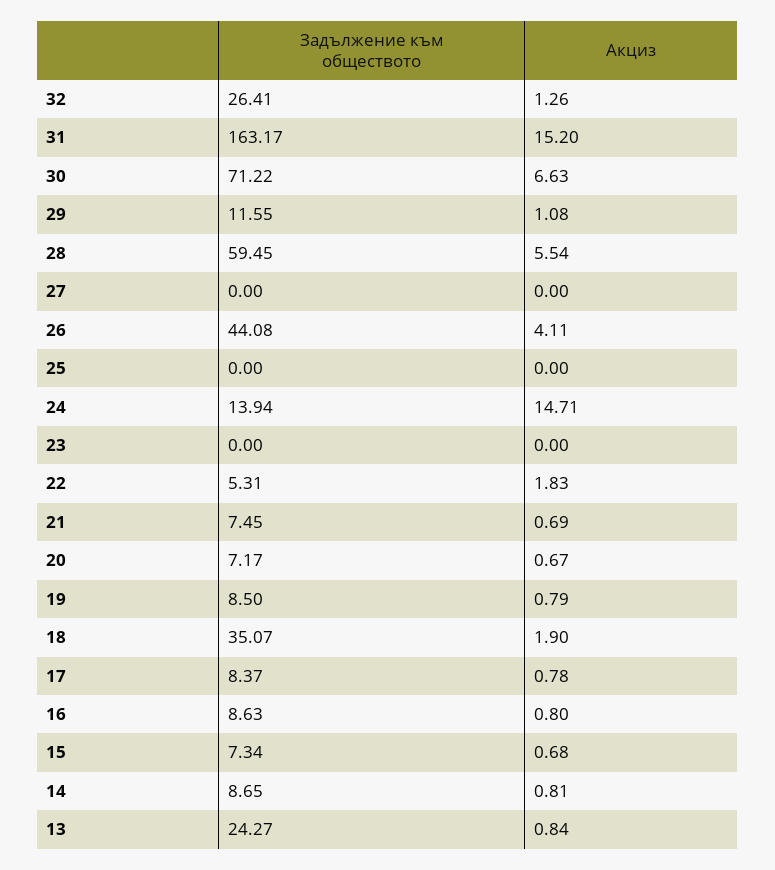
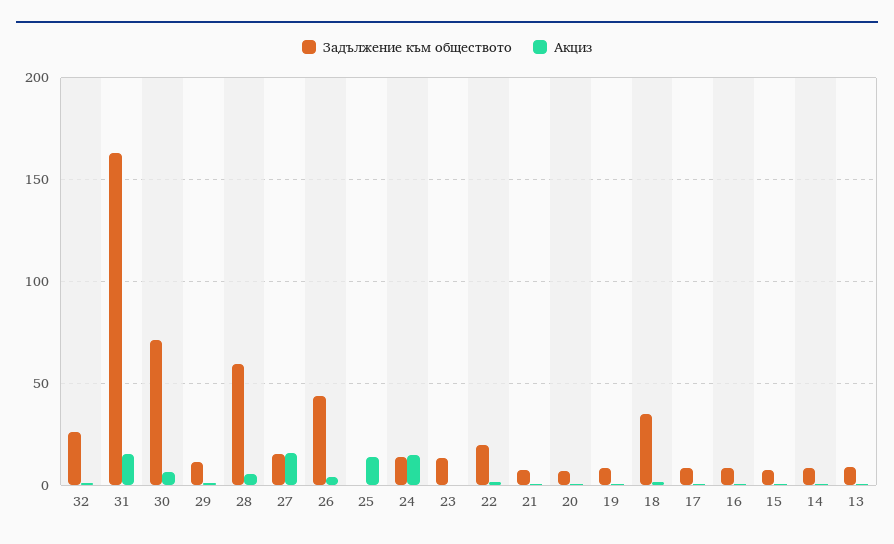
Задължение към обществото, 27: 0 -> 15
Акциз, 27: 0 -> 15
Акциз, 25: 0 -> 15
Задължение към обществото, 23: 0 -> 15
Задължение към обществото, 22: 5.31 -> 20
Задължение към обществото, 13: 24.27 -> 10

